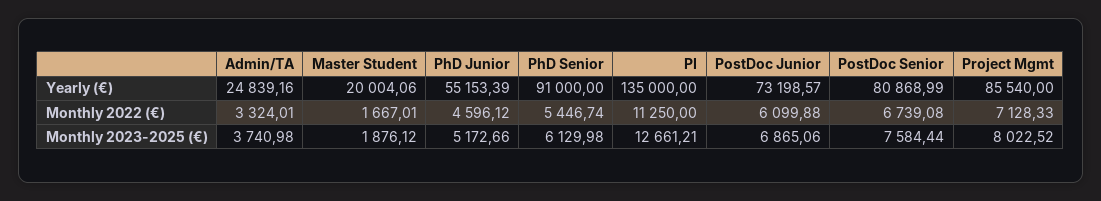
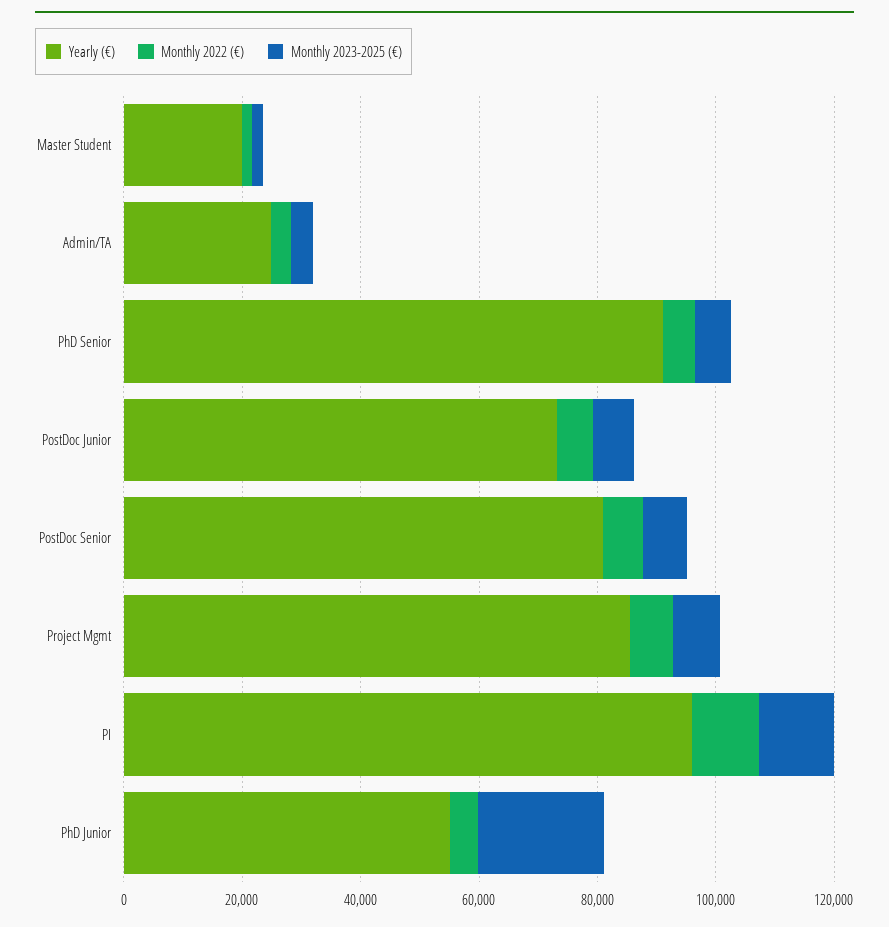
Yearly (€), PI: 135000 -> 95000
Monthly 2023-2025 (€), PhD Junior: 5172.66 -> 20000

